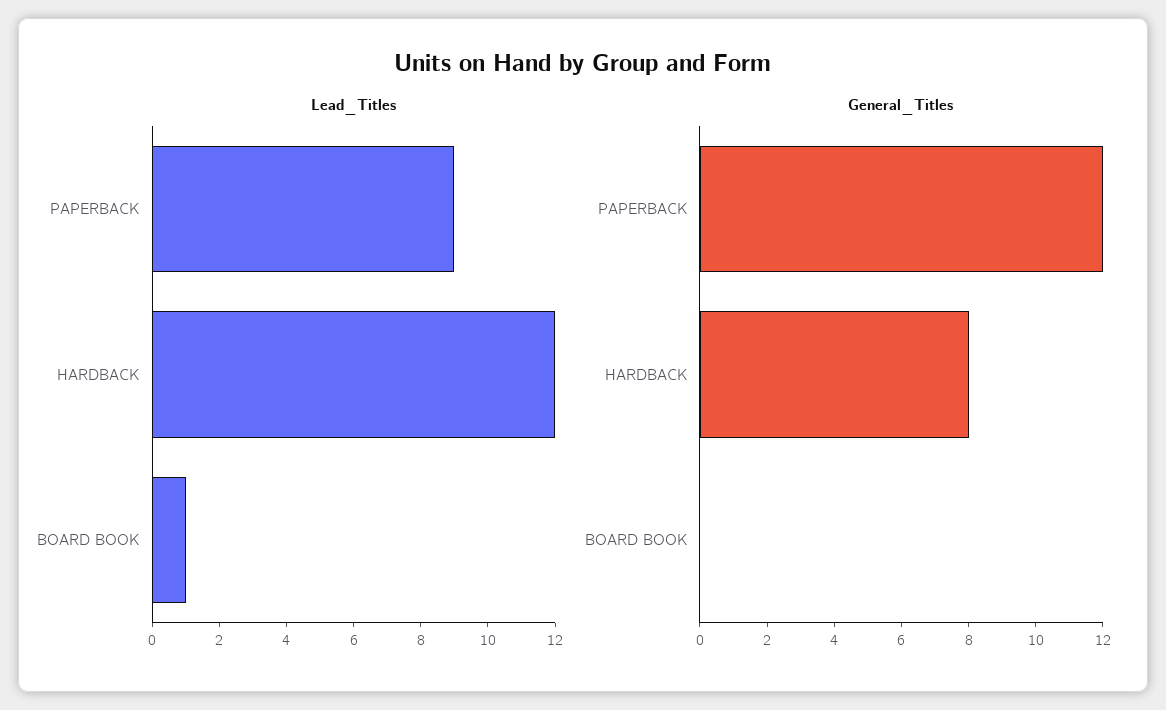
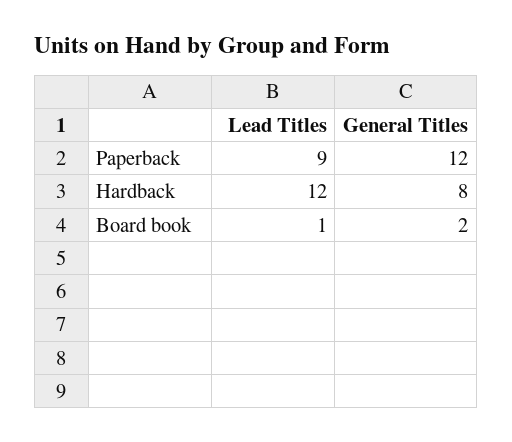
General_Titles, BOARD BOOK: 0 -> 2

